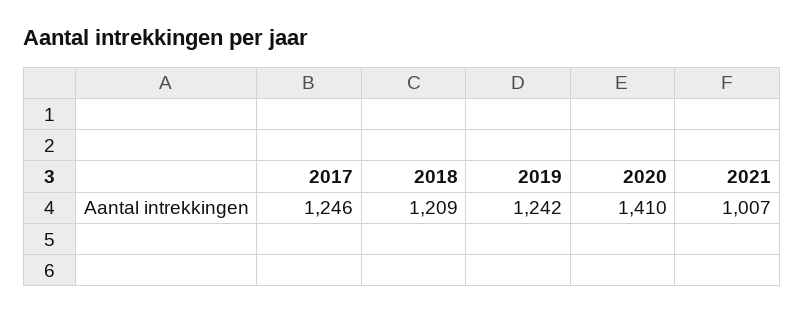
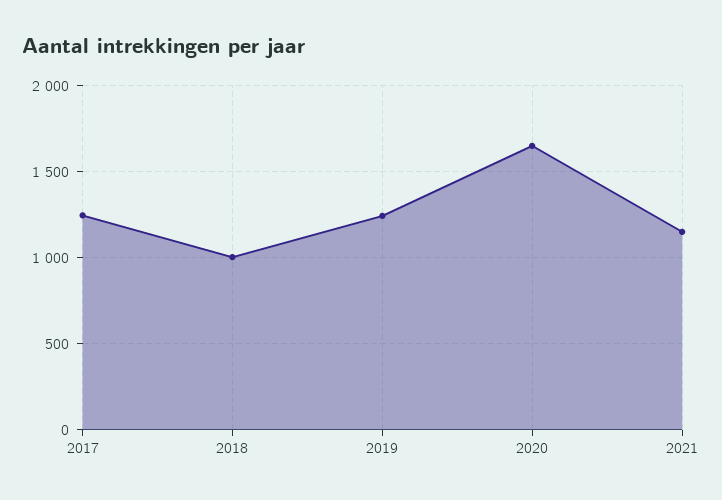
2018: 1209 -> 1000
2020: 1410 -> 1650
2021: 1007 -> 1150

